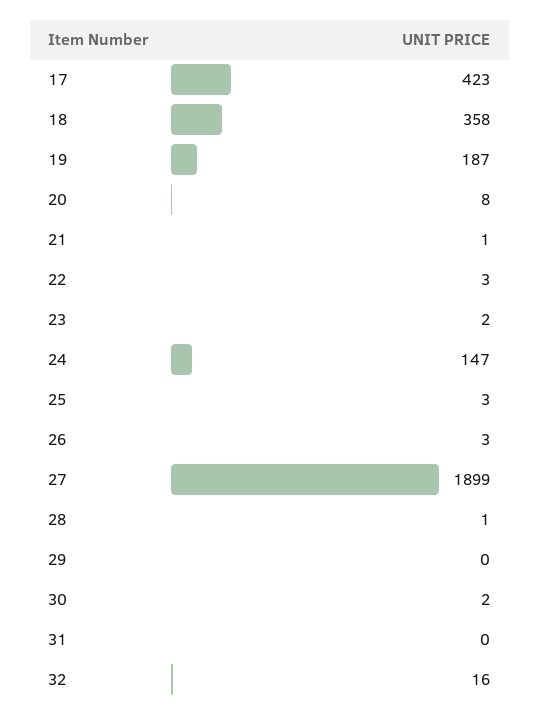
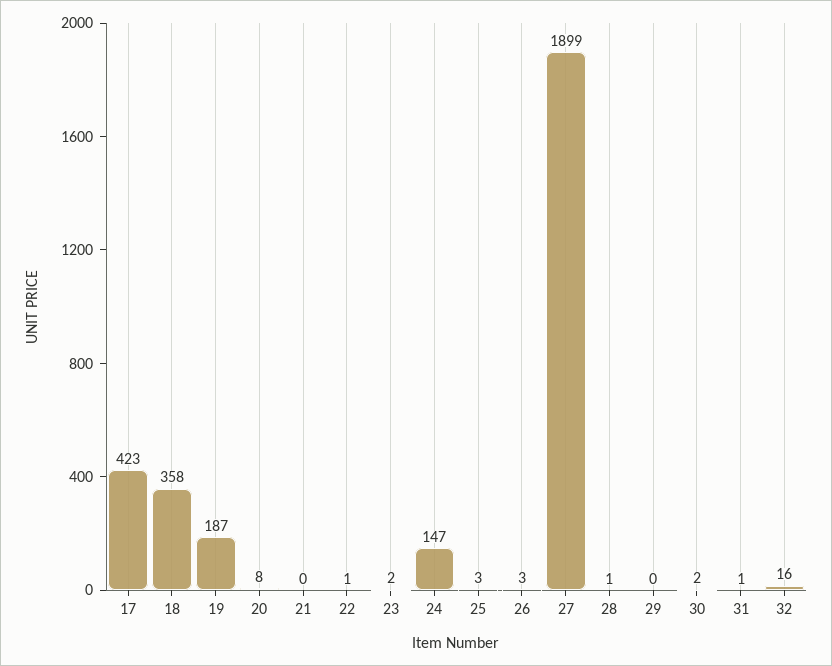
21: 1 -> 0
22: 3 -> 1
31: 0 -> 1

